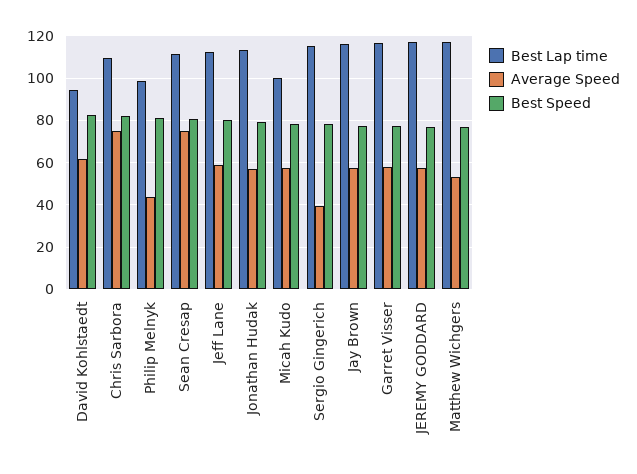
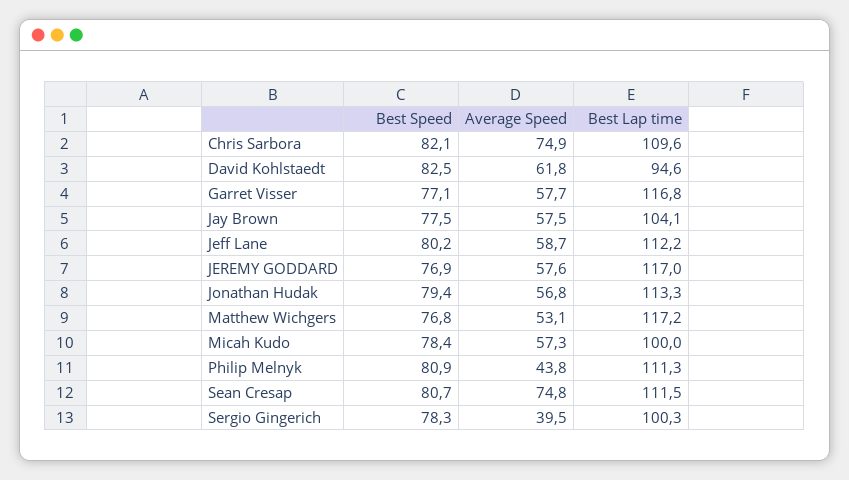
Best Lap time, Philip Melnyk: 100 -> 111.3
Best Lap time, Sergio Gingerich: 115 -> 100.3
Best Lap time, Jay Brown: 115 -> 104.1

